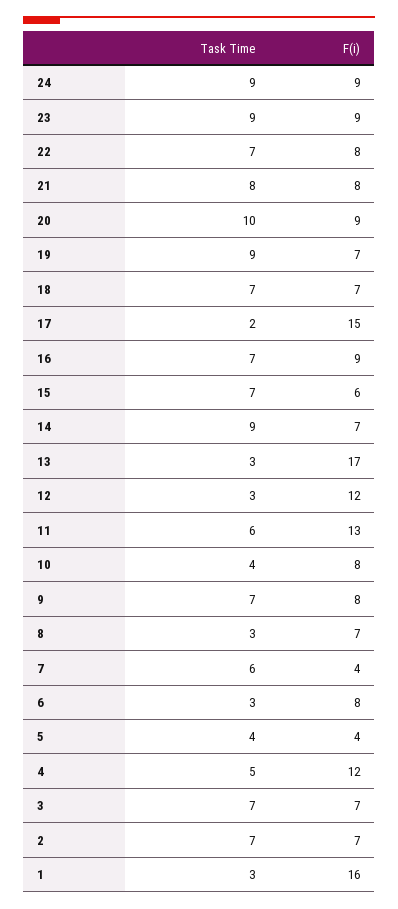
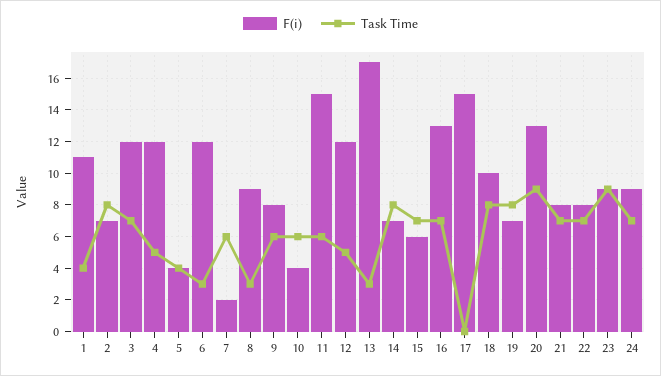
Task Time, 24: 9 -> 7
Task Time, 21: 8 -> 7
Task Time, 20: 10 -> 9
F(i), 20: 9 -> 13
Task Time, 19: 9 -> 8
Task Time, 18: 7 -> 8
F(i), 18: 7 -> 10
Task Time, 17: 2 -> 0
F(i), 16: 9 -> 13
Task Time, 14: 9 -> 8
Task Time, 12: 3 -> 5
F(i), 11: 13 -> 15
Task Time, 10: 4 -> 6
F(i), 10: 8 -> 4
Task Time, 9: 7 -> 6
F(i), 8: 7 -> 9
F(i), 7: 4 -> 2
F(i), 6: 8 -> 12
F(i), 3: 7 -> 12
Task Time, 2: 7 -> 8
Task Time, 1: 3 -> 4
F(i), 1: 16 -> 11

